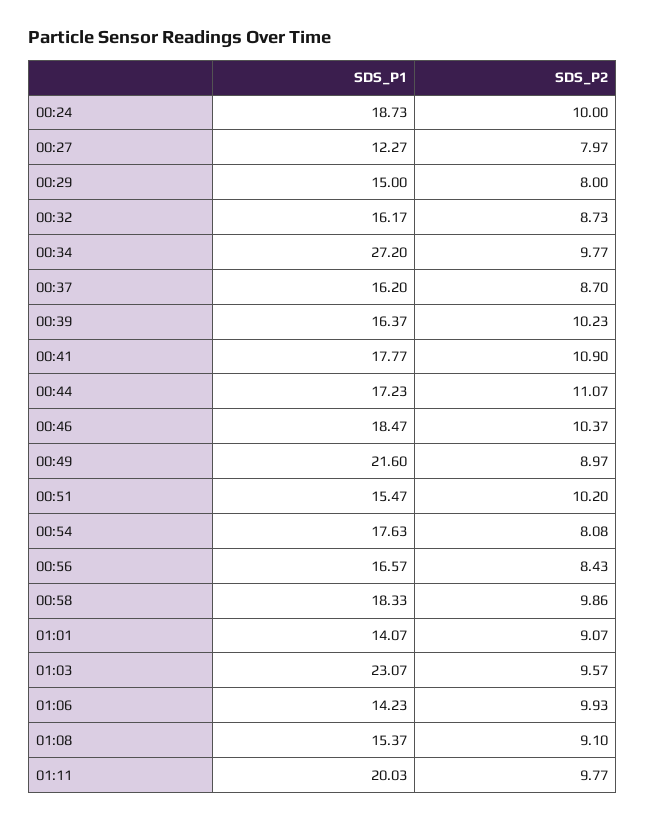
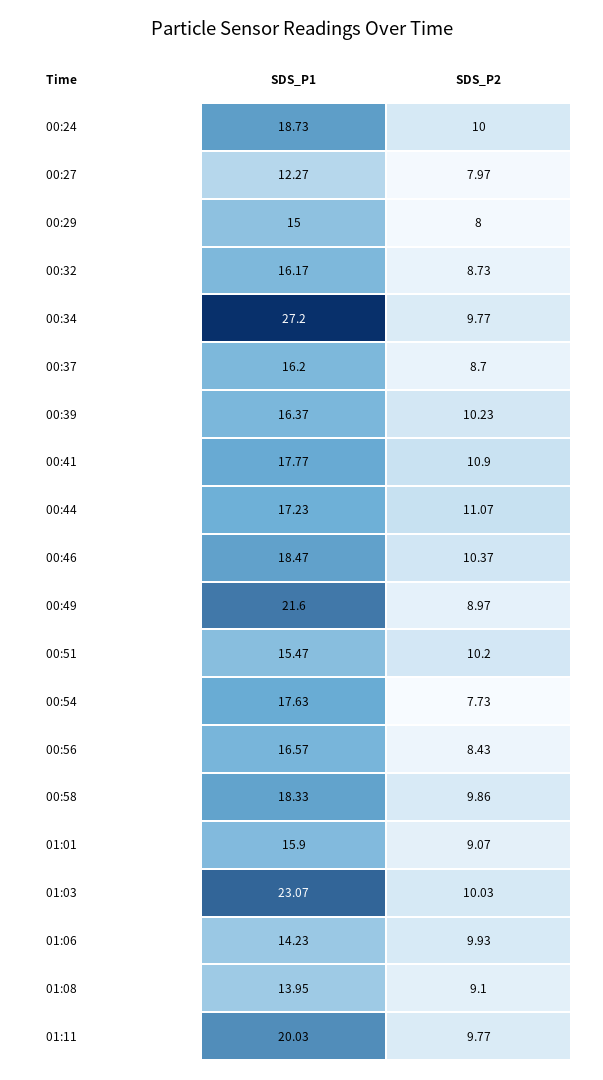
SDS_P2, 00:54: 8.08 -> 7.73
SDS_P1, 01:01: 14.07 -> 15.9
SDS_P2, 01:03: 9.57 -> 10.03
SDS_P1, 01:08: 15.37 -> 13.95

